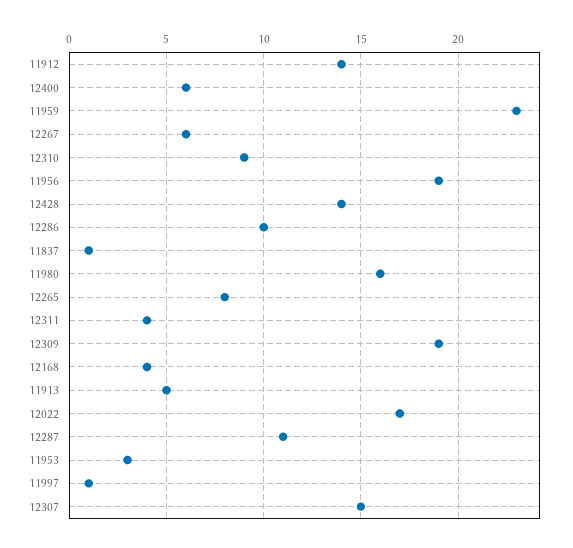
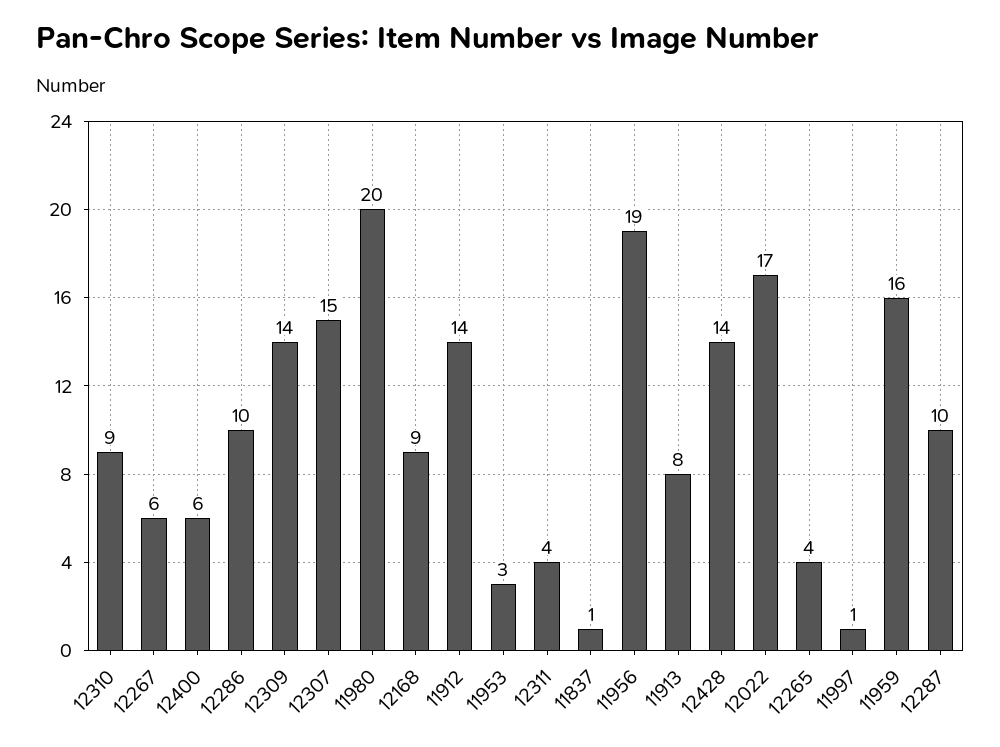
11959: 23 -> 16
11980: 16 -> 20
12265: 8 -> 4
12309: 19 -> 14
12168: 4 -> 9
11913: 5 -> 8
12287: 11 -> 10

